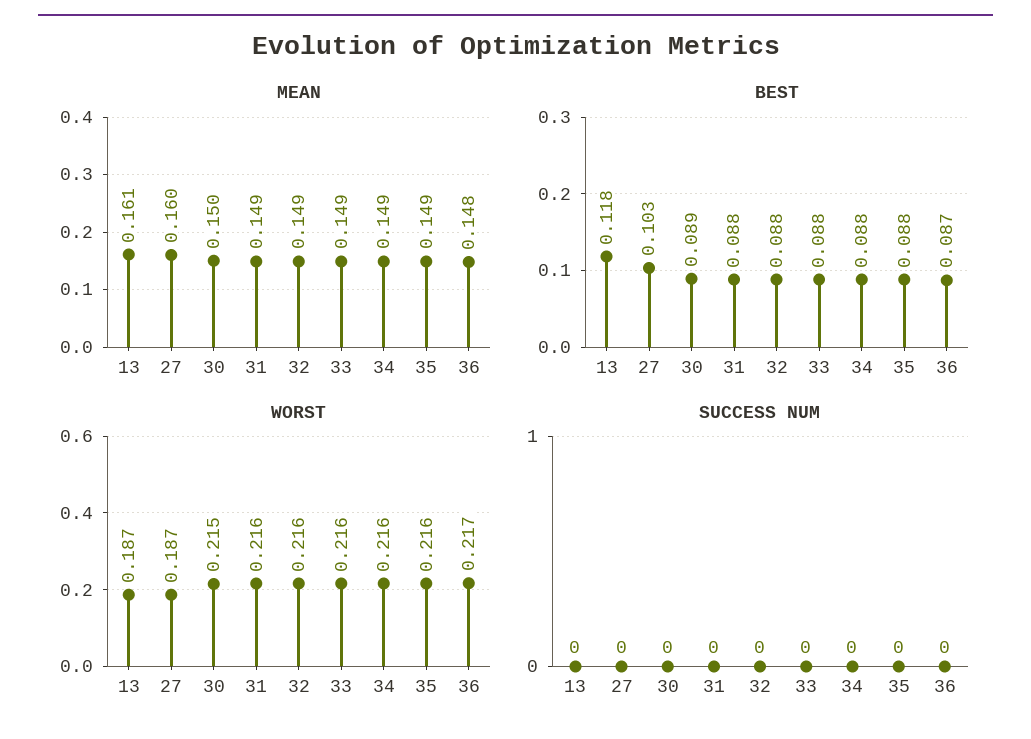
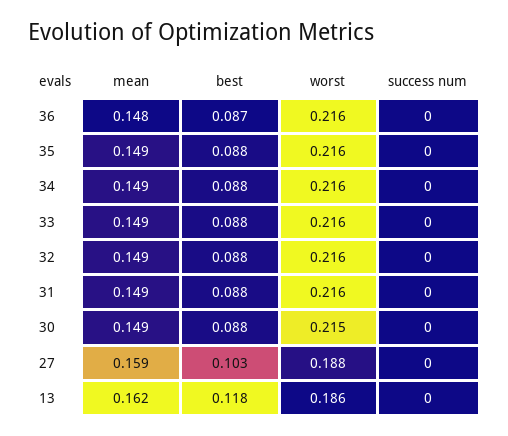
MEAN, 13: 0.161 -> 0.162
MEAN, 27: 0.16 -> 0.159
MEAN, 30: 0.15 -> 0.149
BEST, 30: 0.089 -> 0.088
WORST, 13: 0.187 -> 0.186
WORST, 27: 0.187 -> 0.188
WORST, 36: 0.217 -> 0.216

